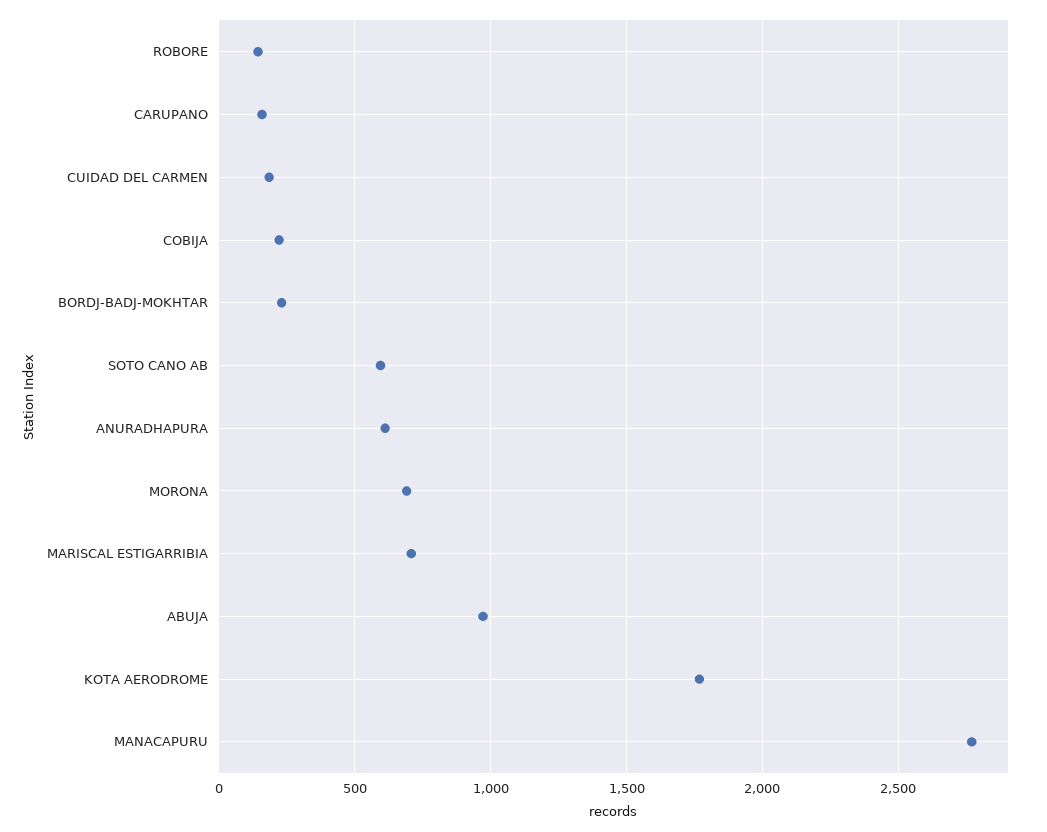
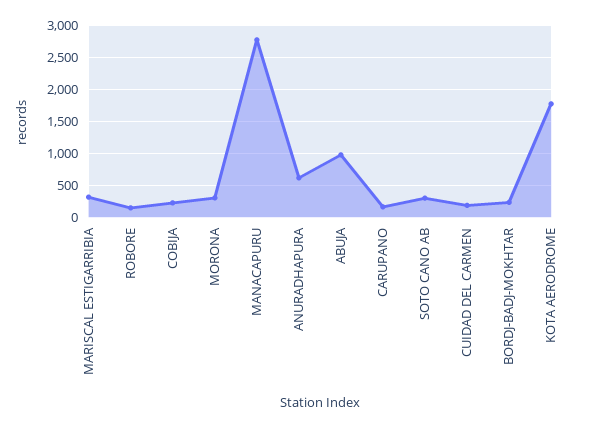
SOTO CANO AB: 600 -> 300
MORONA: 700 -> 300
MARISCAL ESTIGARRIBIA: 700 -> 300

